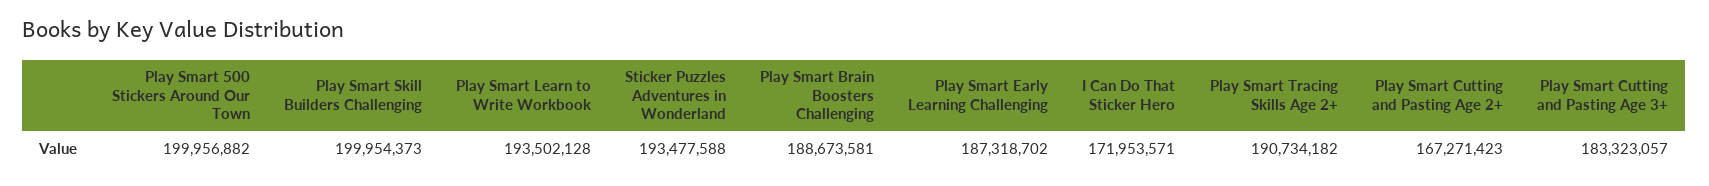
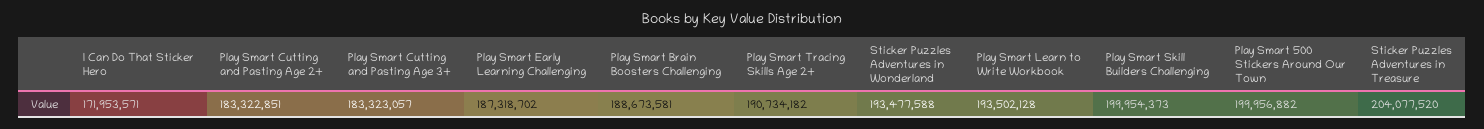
Play Smart Cutting and Pasting Age 2+: 167271423 -> 183322851
Sticker Puzzles Adventures in Treasure: none -> 204077520

